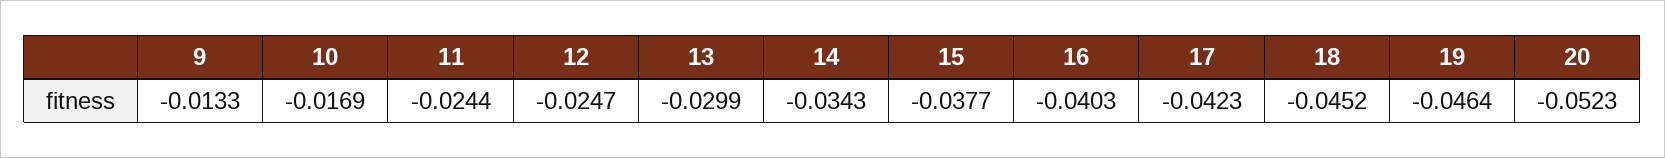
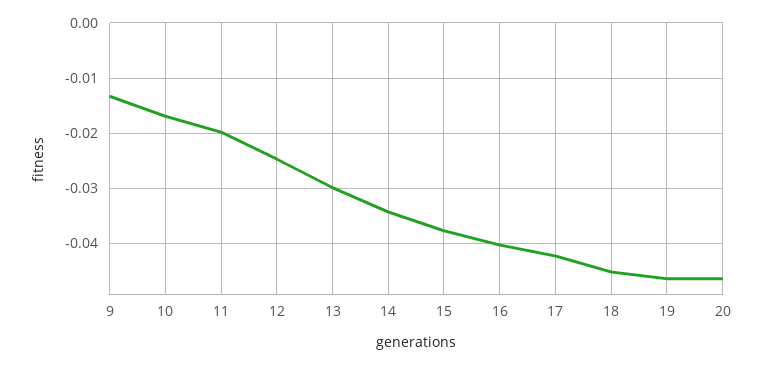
11: -0.0244 -> -0.02
20: -0.0523 -> -0.046

